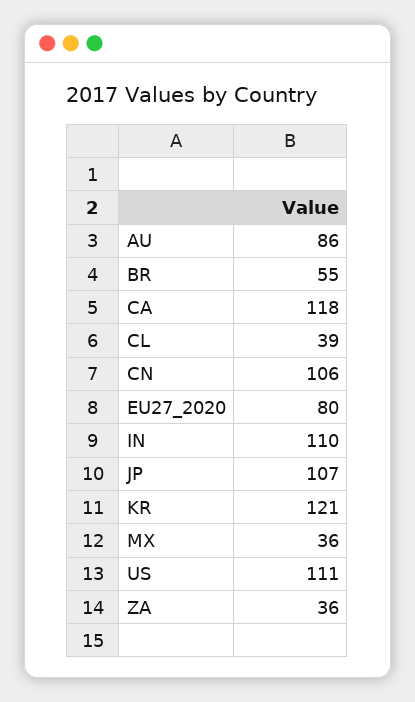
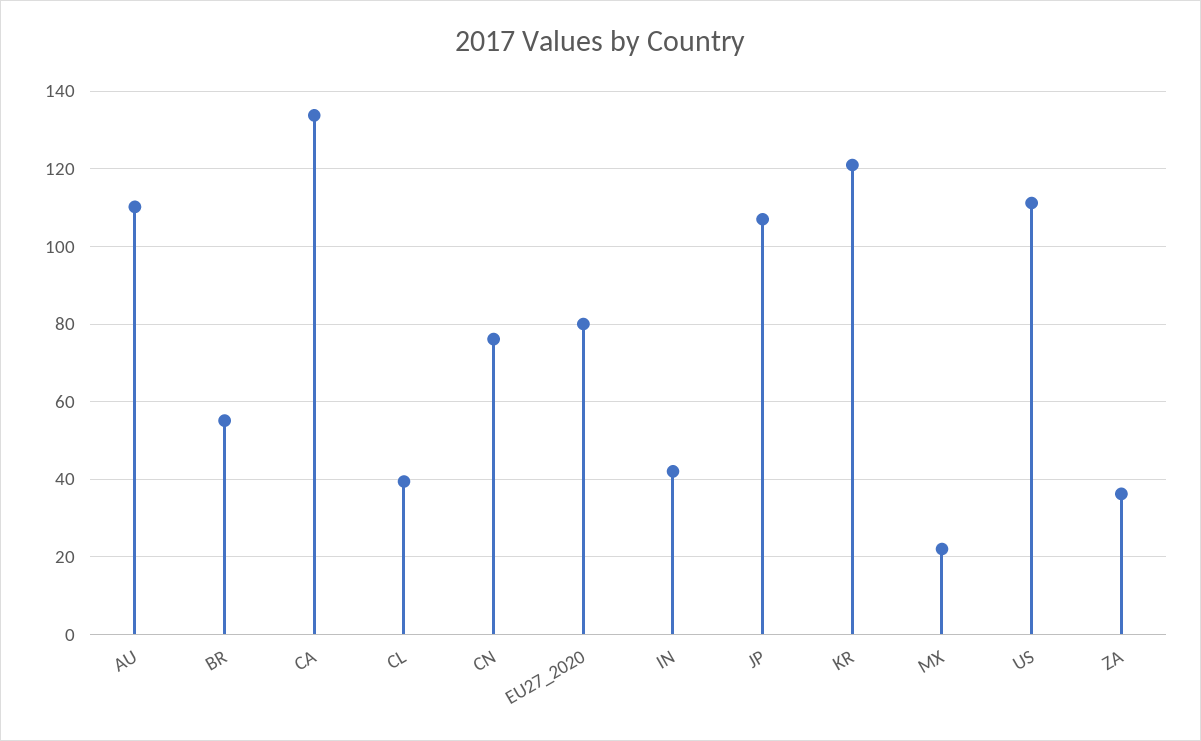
AU: 86 -> 110
CA: 118 -> 134
CN: 106 -> 76
IN: 110 -> 42
MX: 36 -> 22

